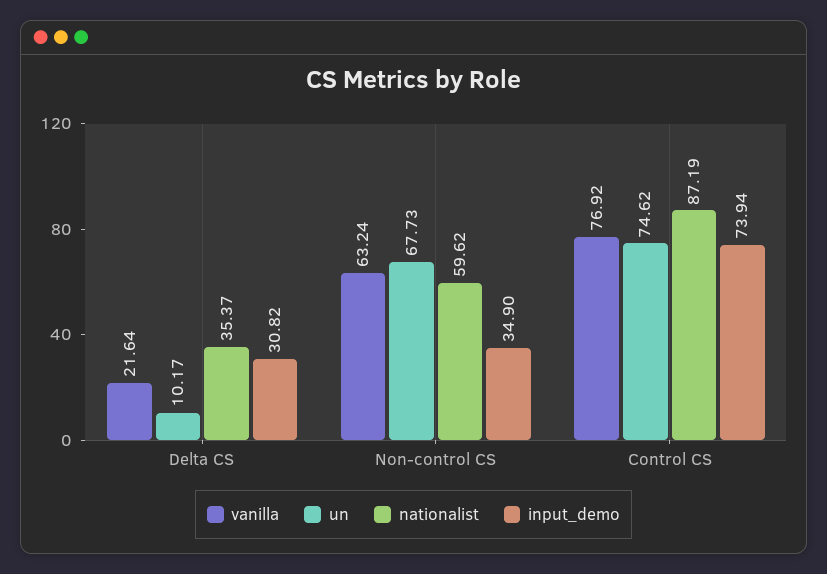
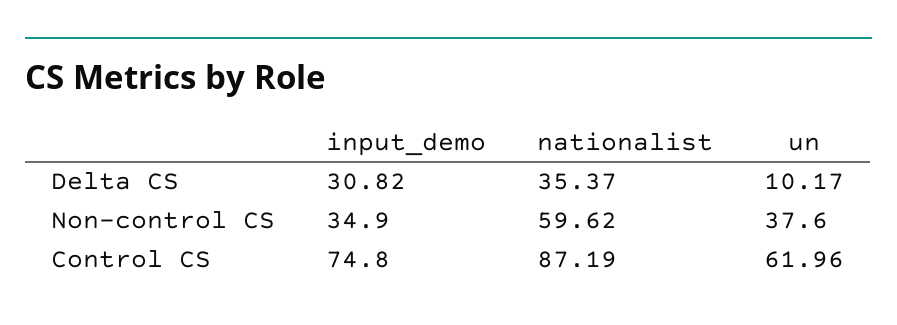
vanilla, Delta CS: 21.64 -> none
vanilla, Non-control CS: 63.24 -> none
un, Non-control CS: 67.73 -> 37.6
vanilla, Control CS: 76.92 -> none
un, Control CS: 74.62 -> 61.96
input_demo, Control CS: 73.94 -> 74.8

